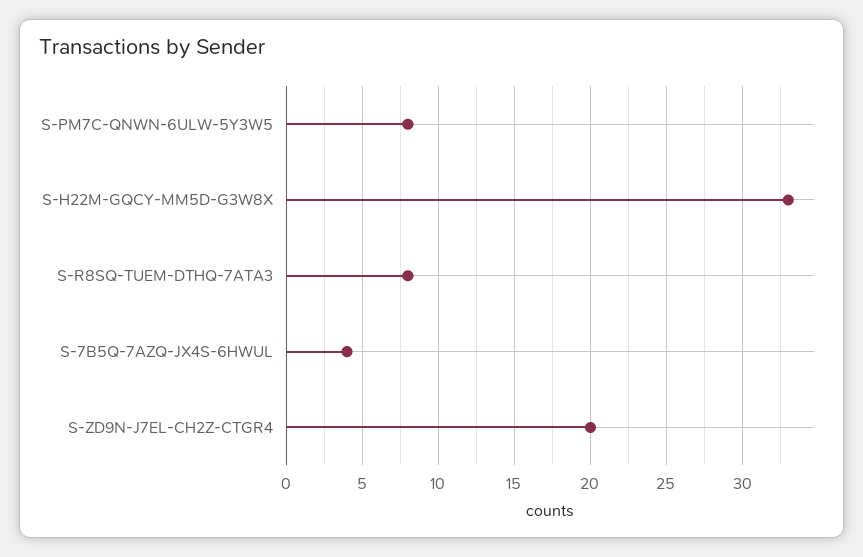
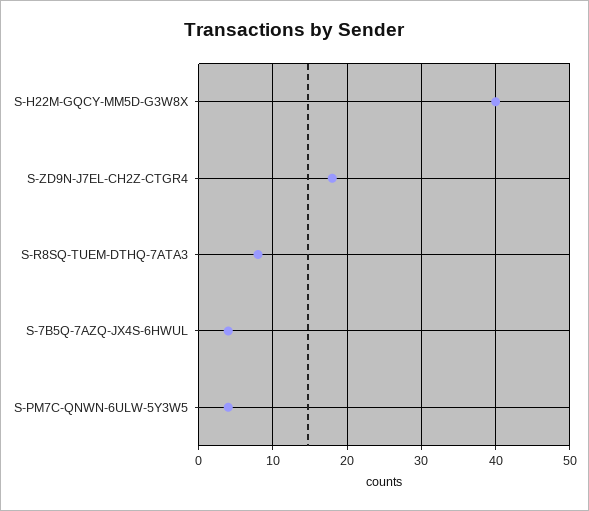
S-PM7C-QNWN-6ULW-5Y3W5: 8 -> 4
S-H22M-GQCY-MM5D-G3W8X: 33 -> 40
S-ZD9N-J7EL-CH2Z-CTGR4: 20 -> 18

